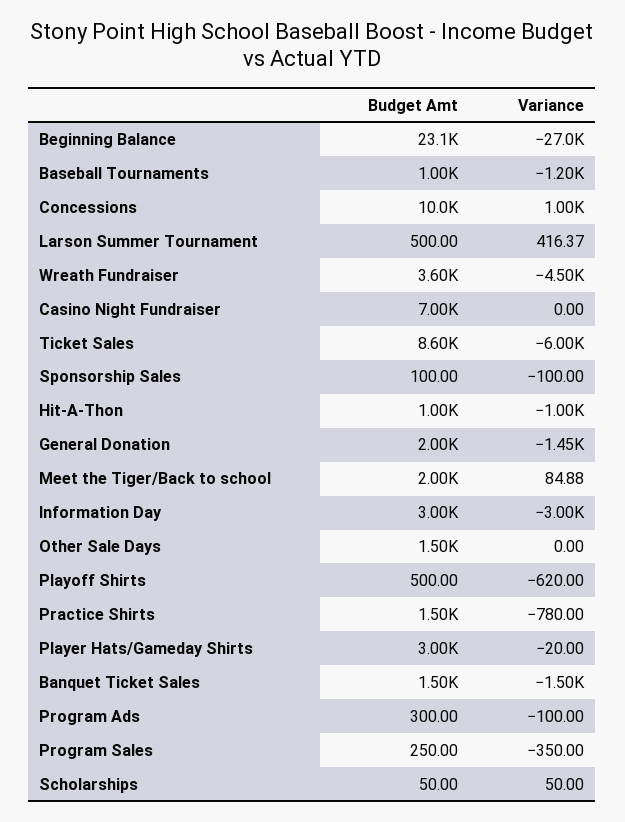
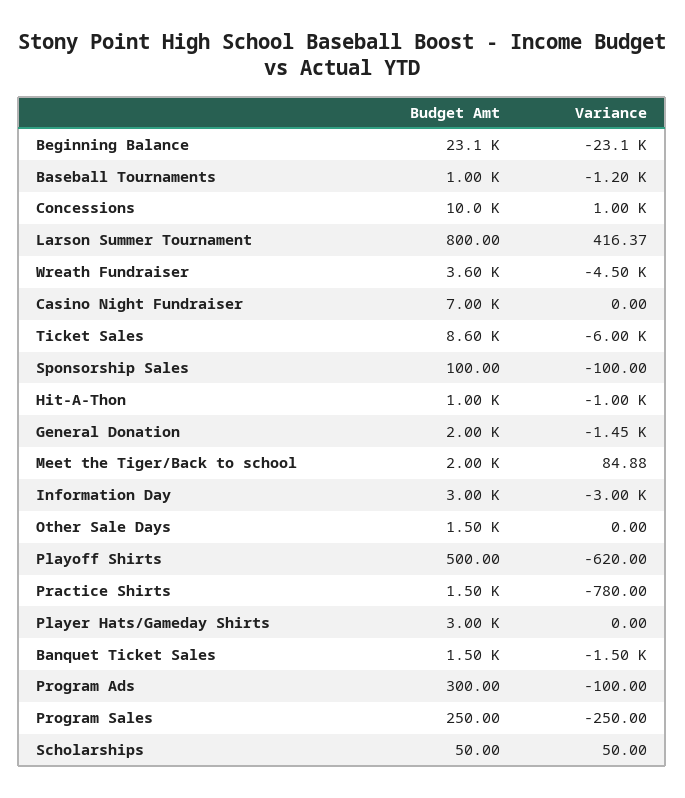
Variance, Beginning Balance: -27000 -> -23100
Budget Amt, Larson Summer Tournament: 500 -> 800
Variance, Player Hats/Gameday Shirts: -20 -> 0
Variance, Program Sales: -350 -> -250

